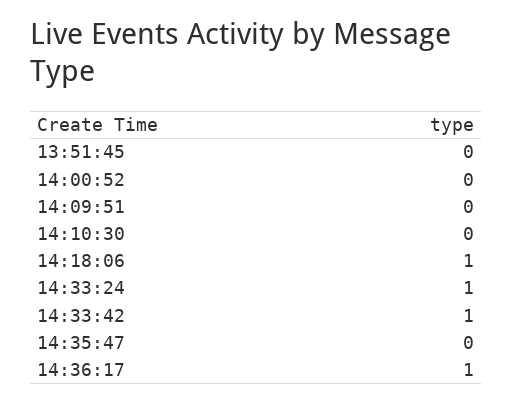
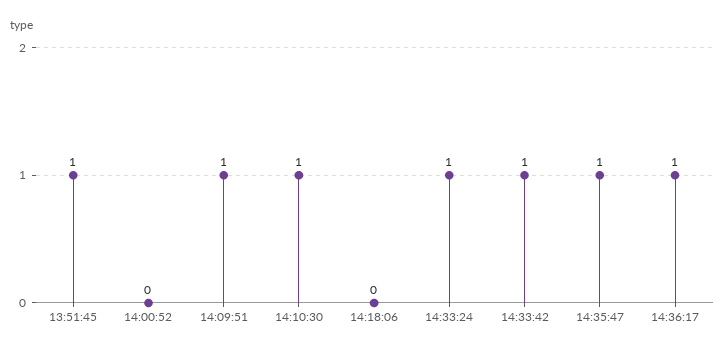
13:51:45: 0 -> 1
14:09:51: 0 -> 1
14:10:30: 0 -> 1
14:18:06: 1 -> 0
14:35:47: 0 -> 1

